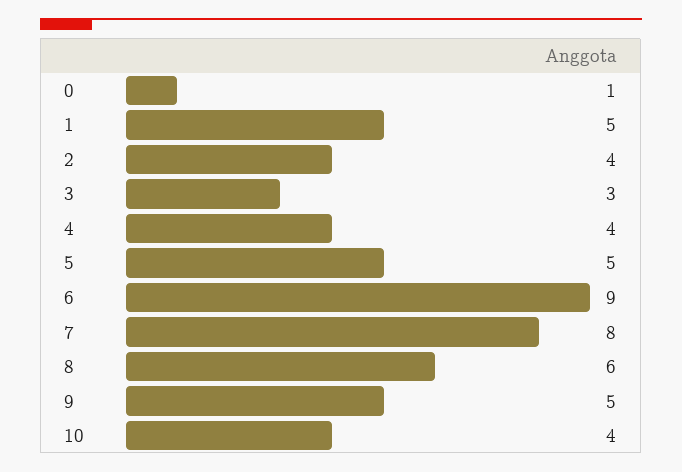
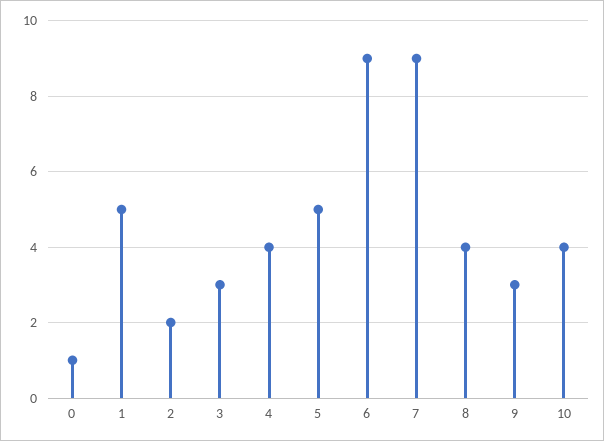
2: 4 -> 2
7: 8 -> 9
8: 6 -> 4
9: 5 -> 3

